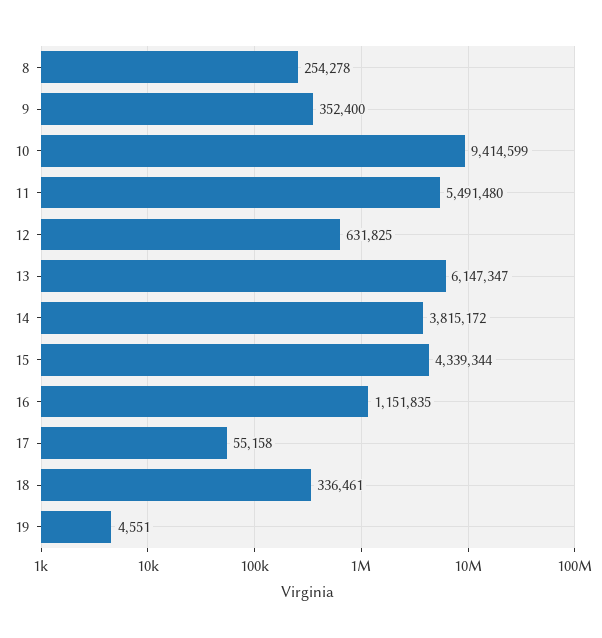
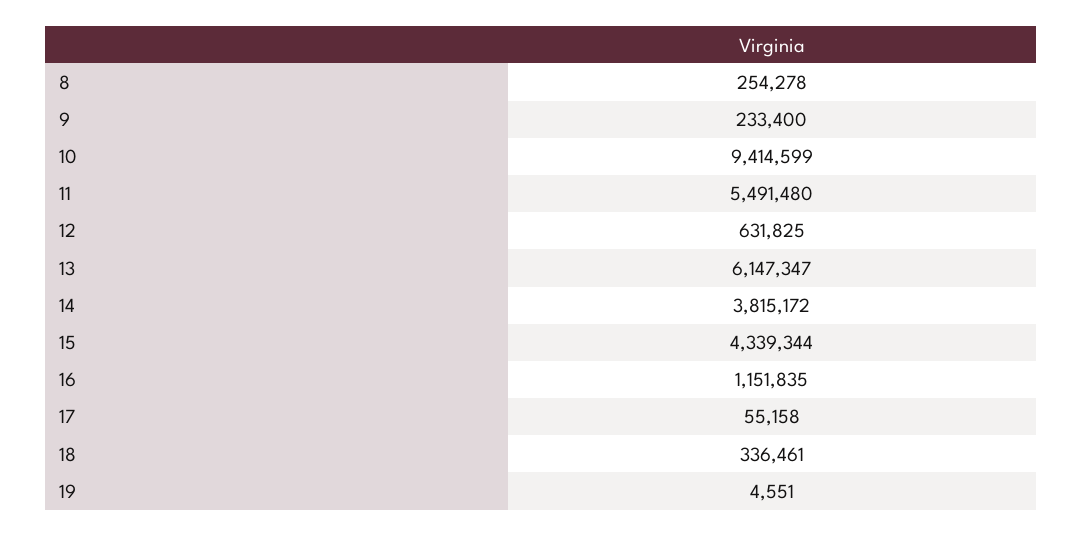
9: 352400 -> 233400

